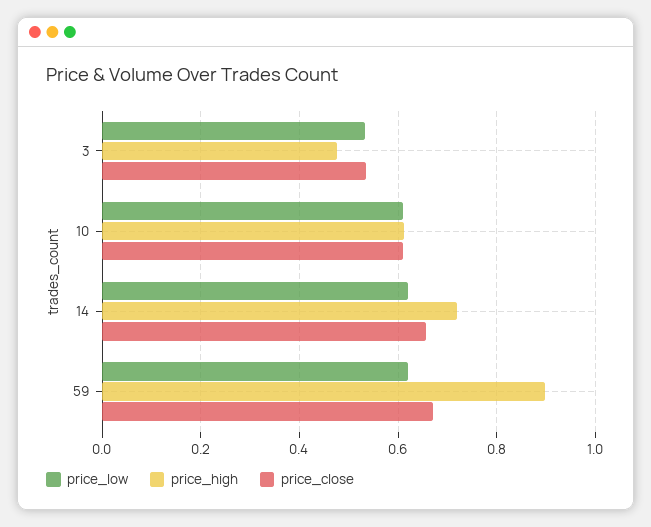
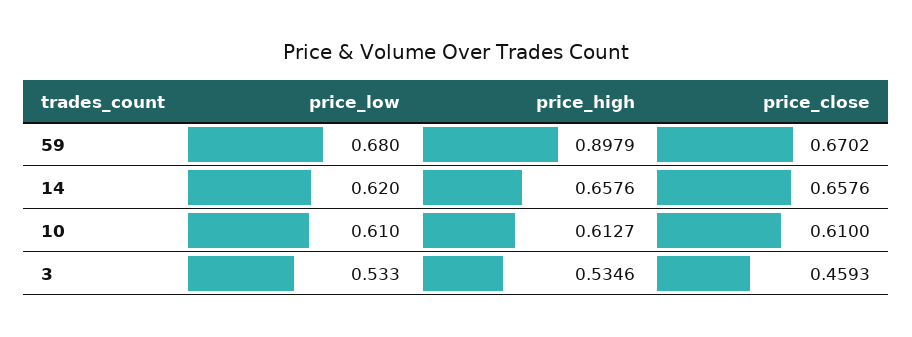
price_high, 3: 0.48 -> 0.5346
price_close, 3: 0.54 -> 0.4593
price_high, 14: 0.72 -> 0.6576
price_low, 59: 0.62 -> 0.68

